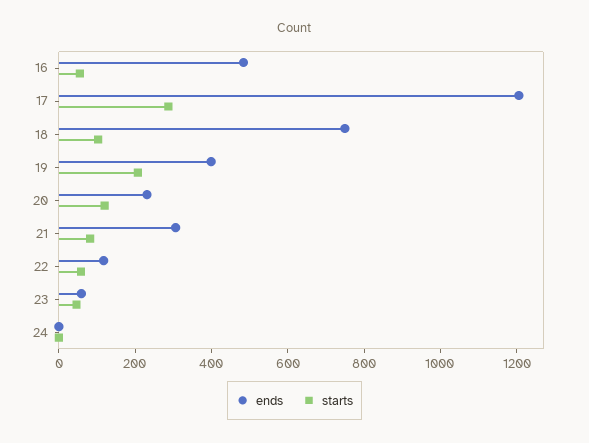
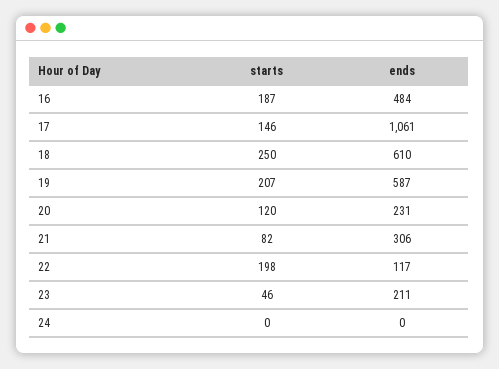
starts, 16: 50 -> 187
ends, 17: 1200 -> 1061
starts, 17: 300 -> 146
ends, 18: 750 -> 610
starts, 18: 100 -> 250
ends, 19: 400 -> 587
starts, 22: 50 -> 198
ends, 23: 50 -> 211

